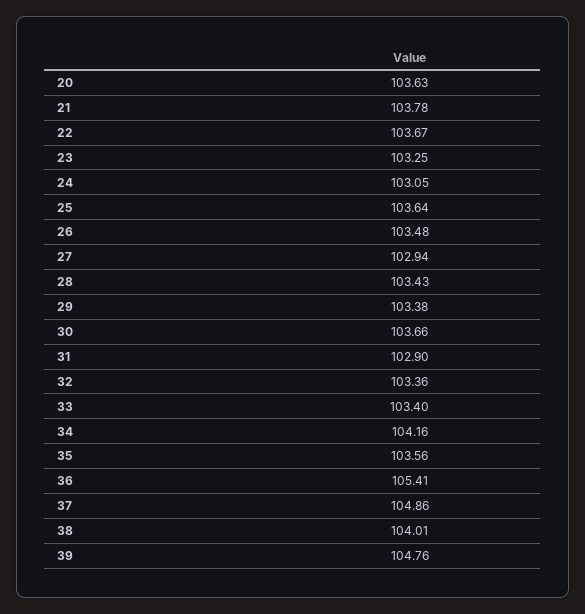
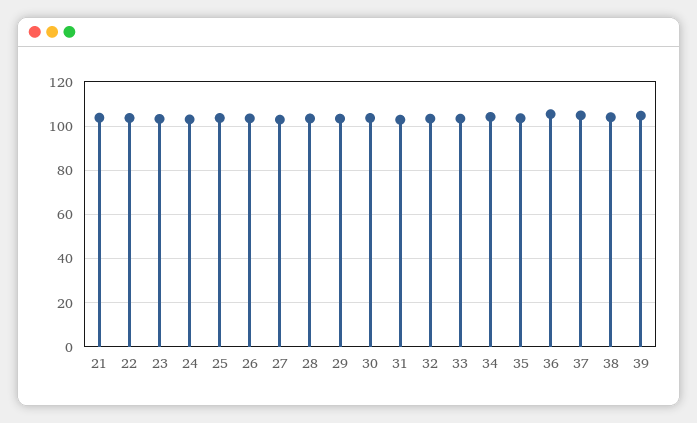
20: 103.63 -> none

